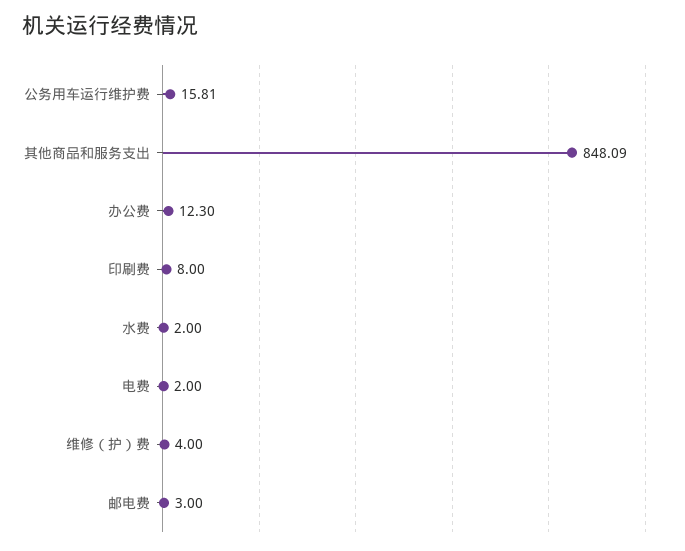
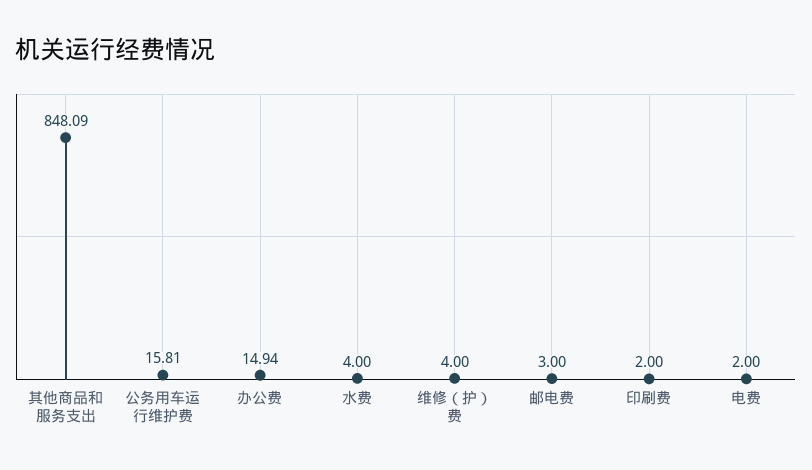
办公费: 12.3 -> 14.94
印刷费: 8 -> 2
水费: 2 -> 4

